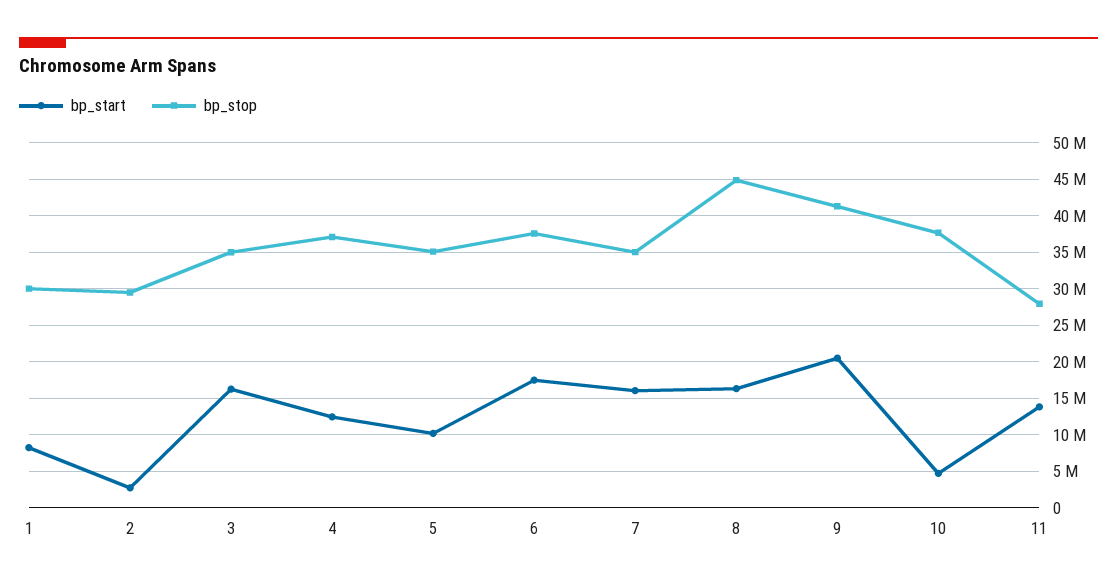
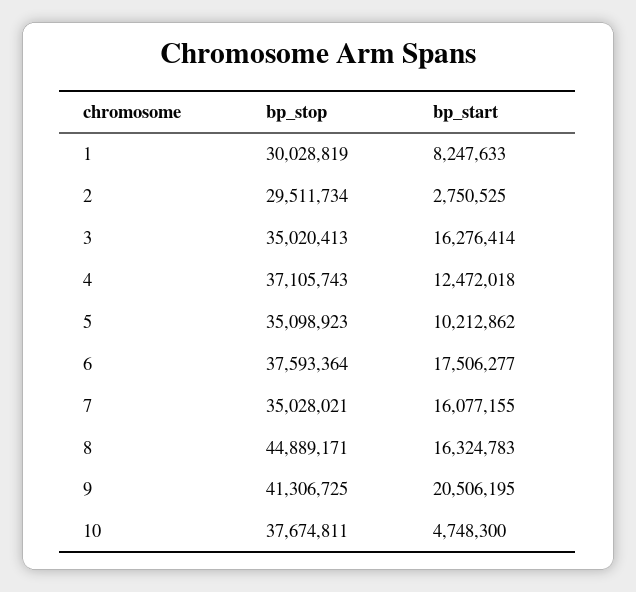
bp_start, 11: 14000000 -> none
bp_stop, 11: 28000000 -> none

